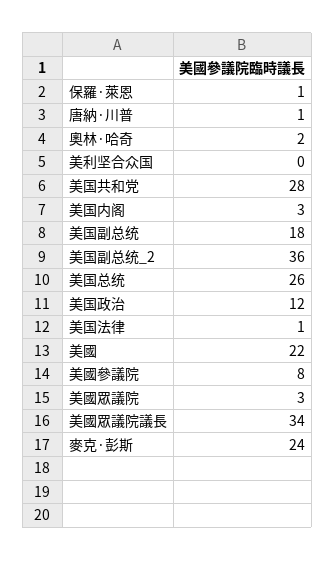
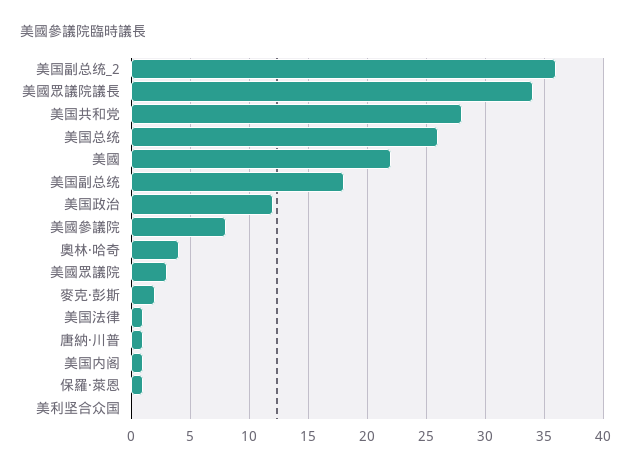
奧林·哈奇: 2 -> 4
美国内阁: 3 -> 1
麥克·彭斯: 24 -> 2

